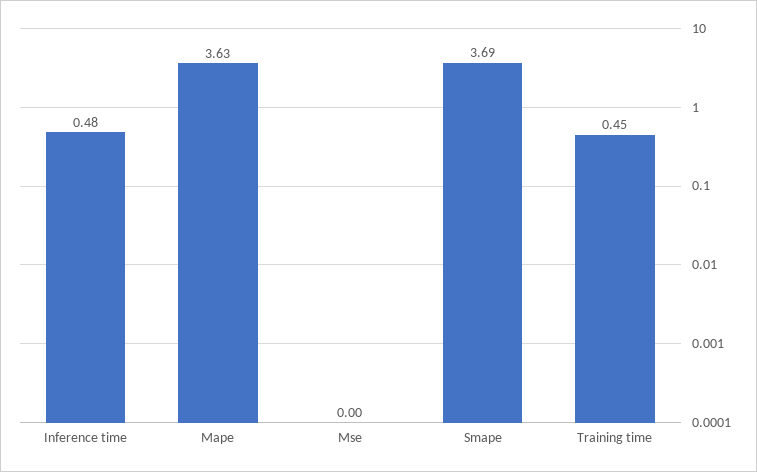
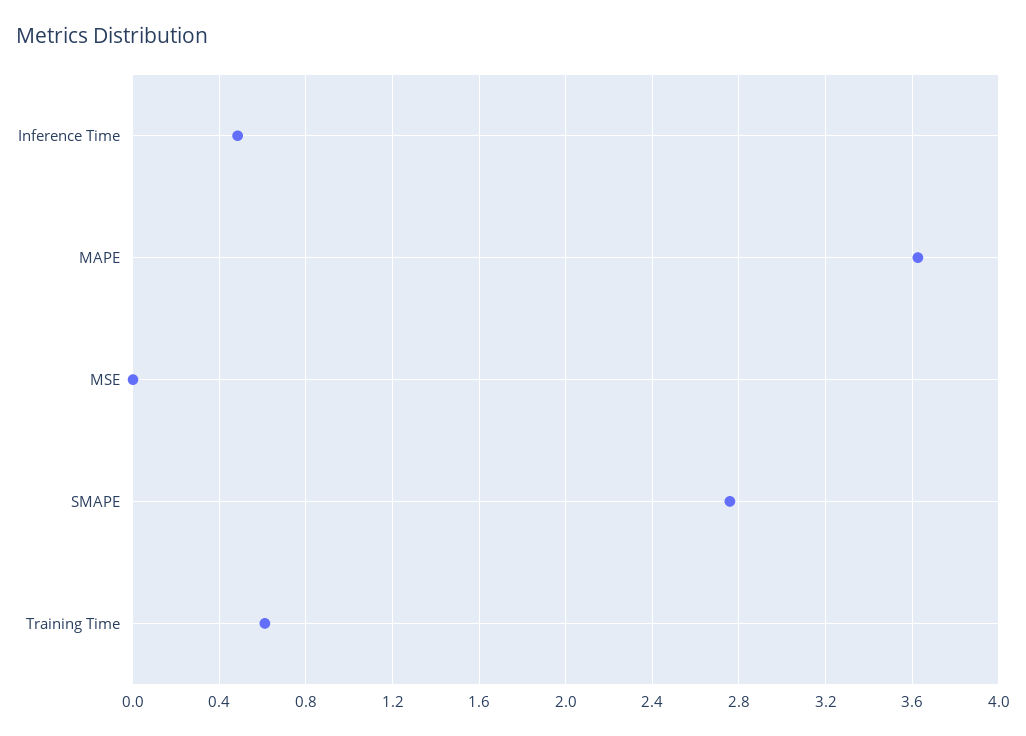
Smape: 3.69 -> 2.75
Training time: 0.45 -> 0.6

